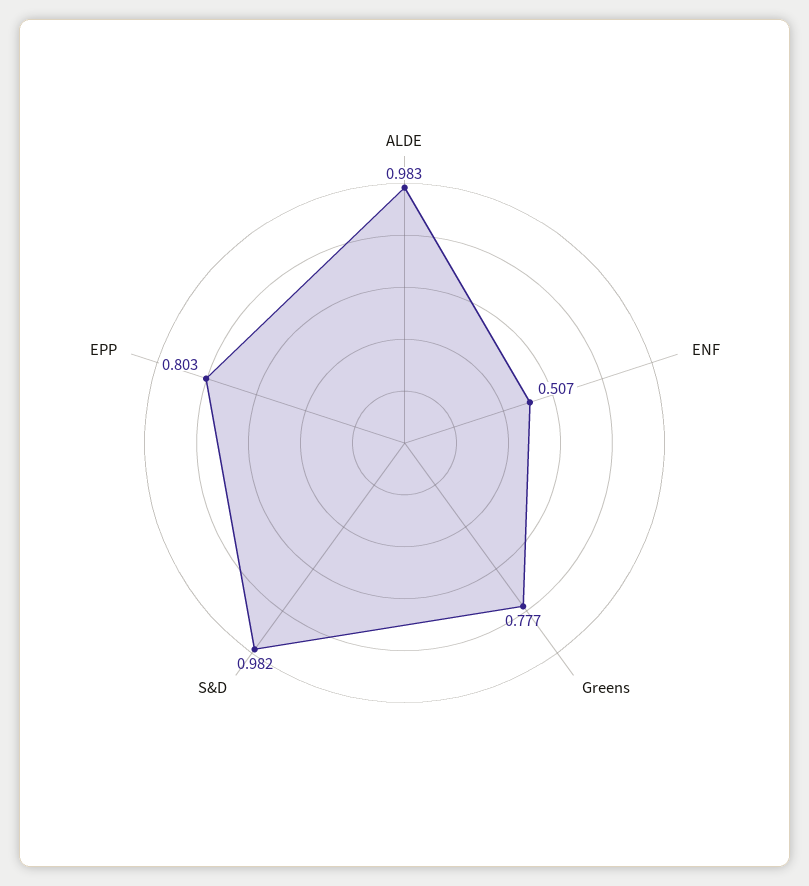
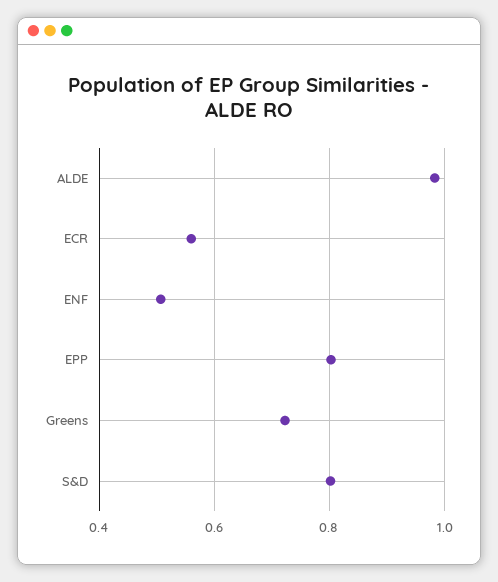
Greens: 0.777 -> 0.72
S&D: 0.982 -> 0.8
ECR: none -> 0.56

